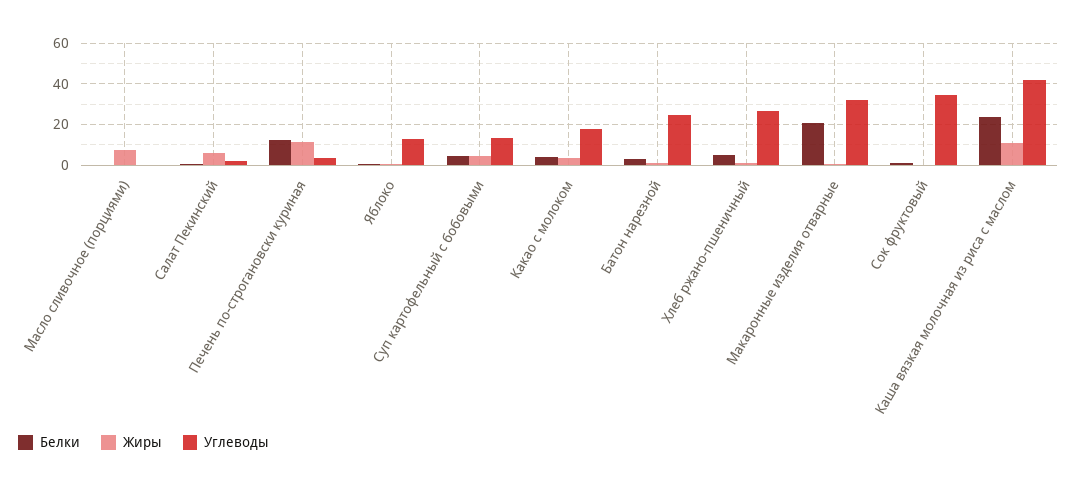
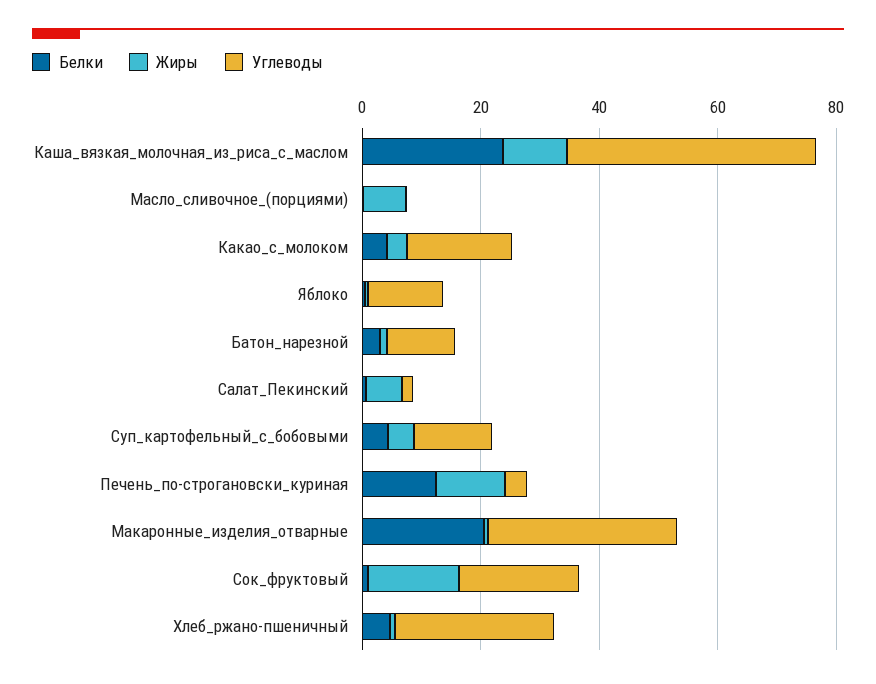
Углеводы, Батон нарезной: 25 -> 10
Жиры, Сок фруктовый: 0 -> 15
Углеводы, Сок фруктовый: 35 -> 20

